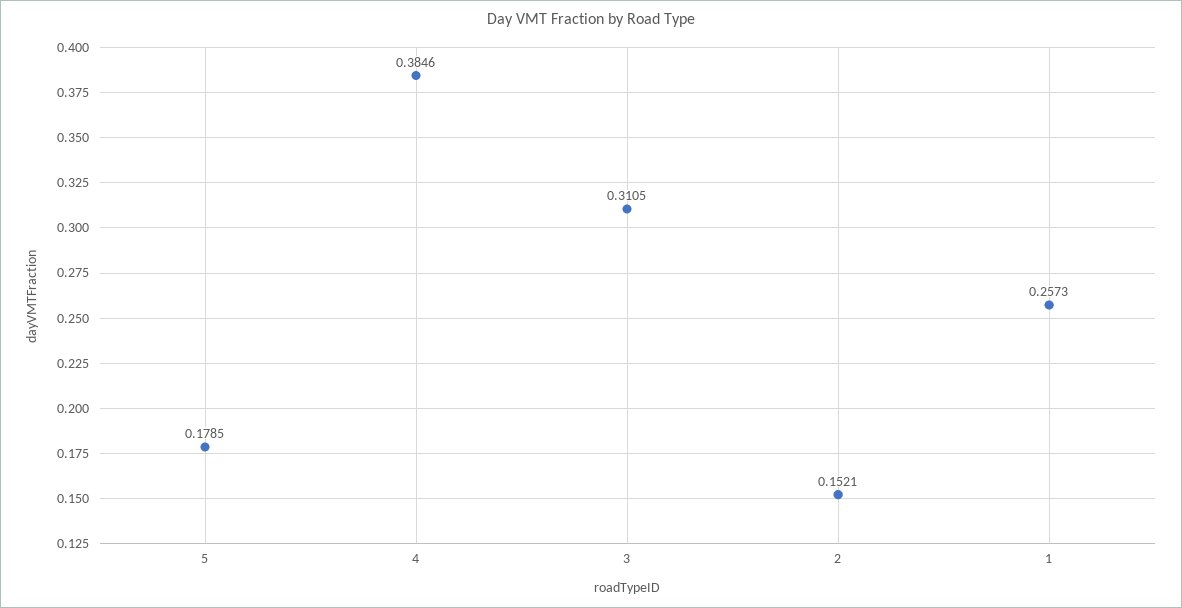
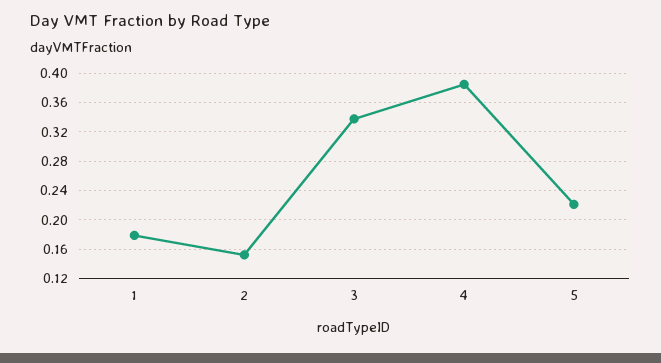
5: 0.1785 -> 0.22
3: 0.3105 -> 0.34
1: 0.2573 -> 0.18

